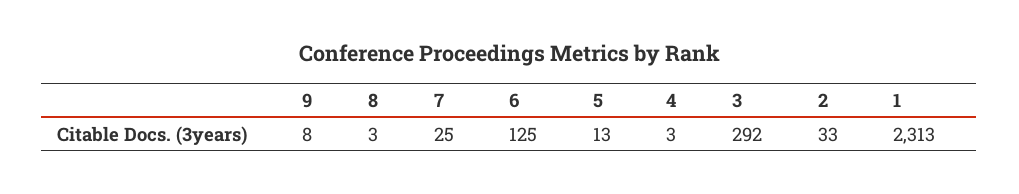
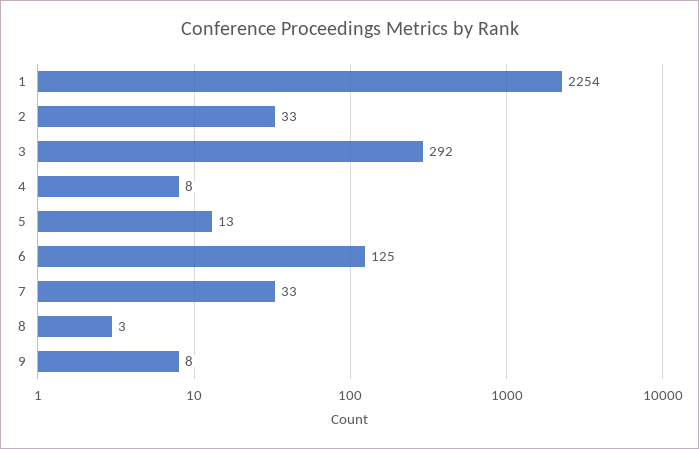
7: 25 -> 33
4: 3 -> 8
1: 2313 -> 2254

